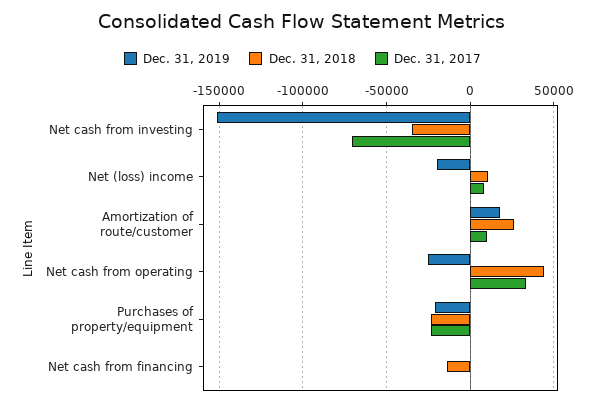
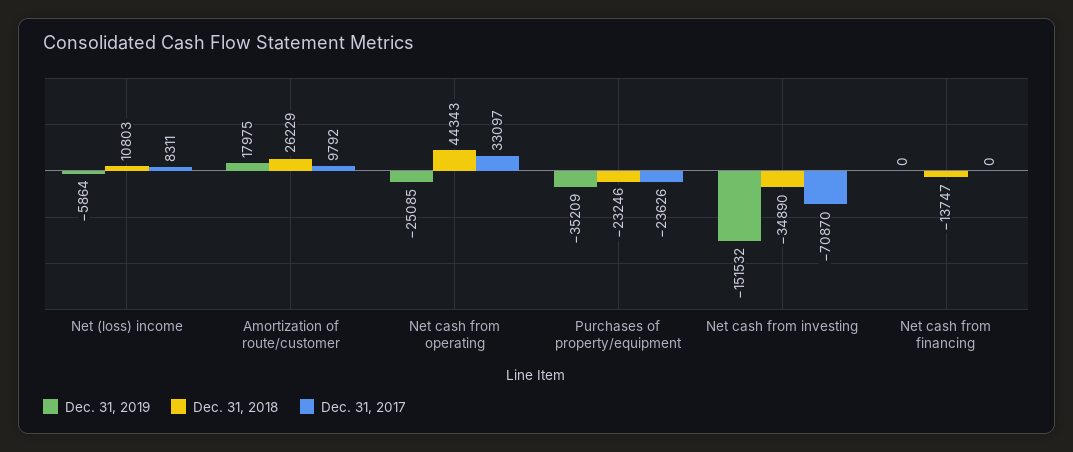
Dec. 31, 2019, Net (loss) income: -20000 -> -5864
Dec. 31, 2019, Purchases of property/equipment: -20000 -> -35209

